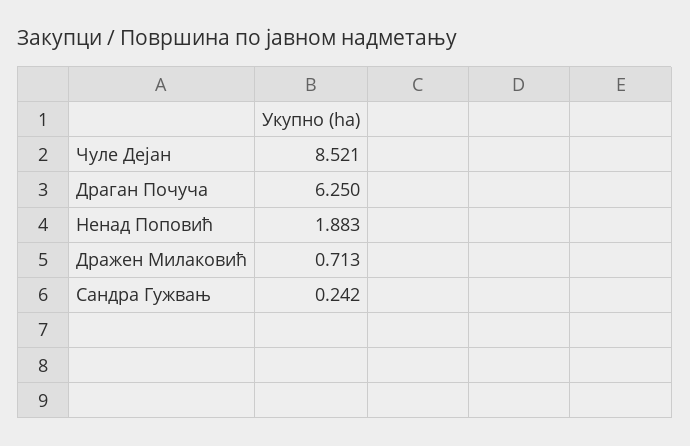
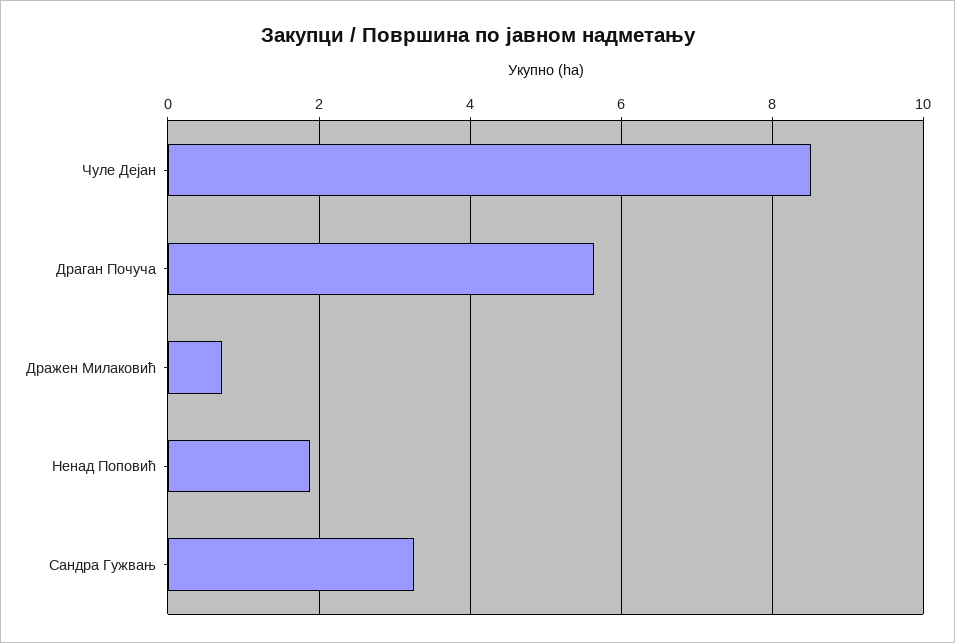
Драган Почуча: 6.25 -> 5.6
Сандра Гужвањ: 0.242 -> 3.2

